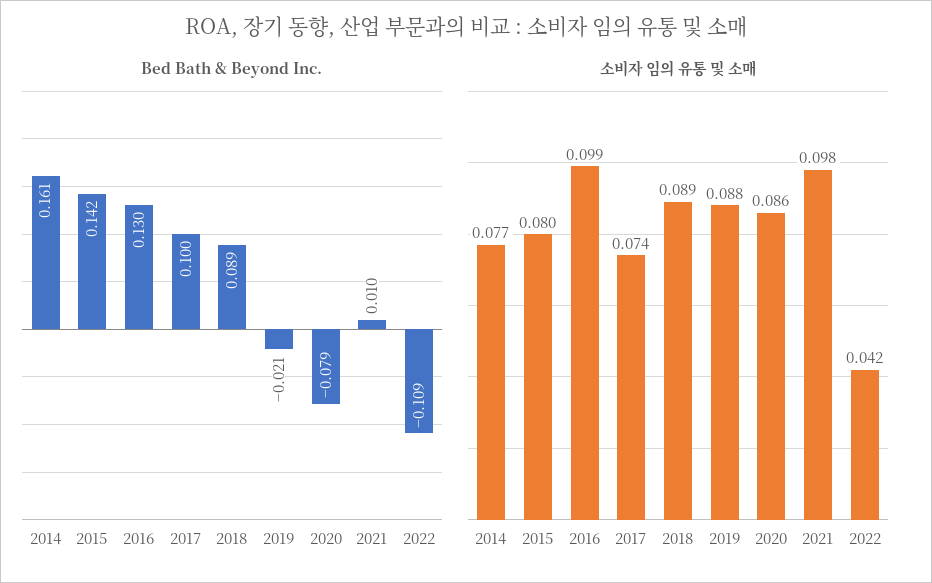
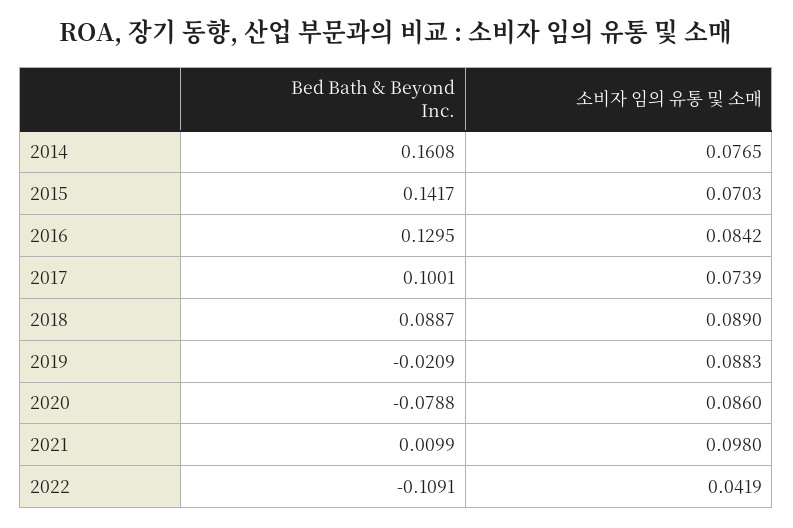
소비자 임의 유통 및 소매, 2015: 0.08 -> 0.0703
소비자 임의 유통 및 소매, 2016: 0.099 -> 0.0842

